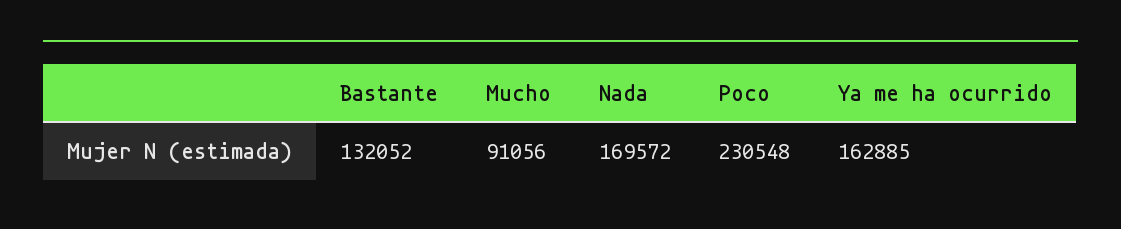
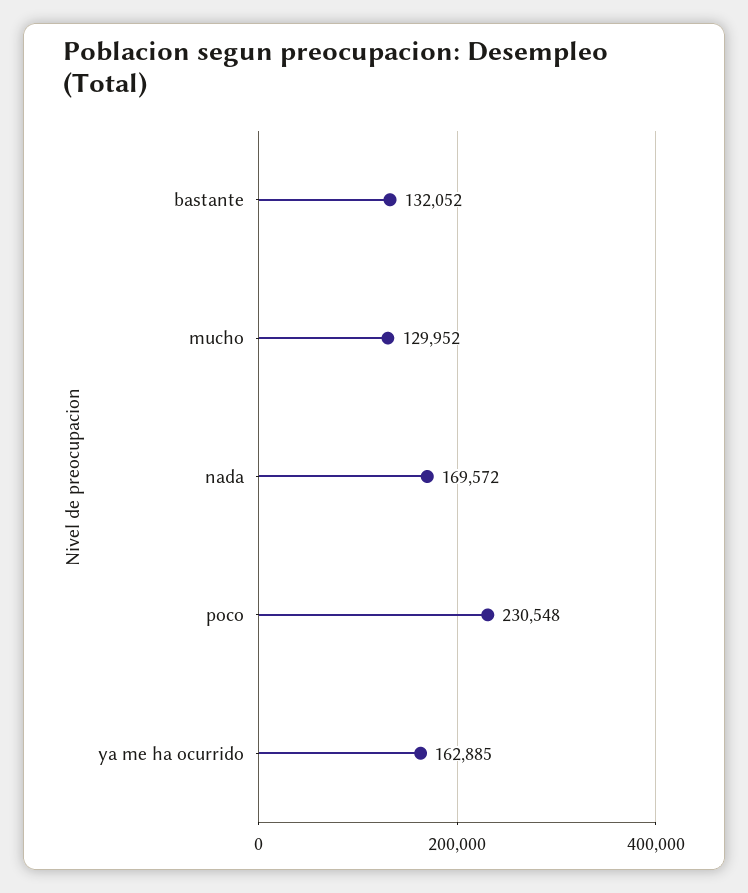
Mucho: 91056 -> 129952

